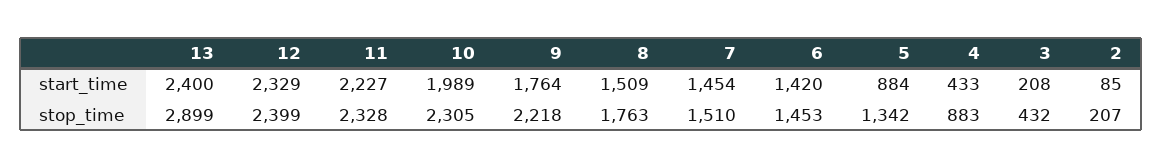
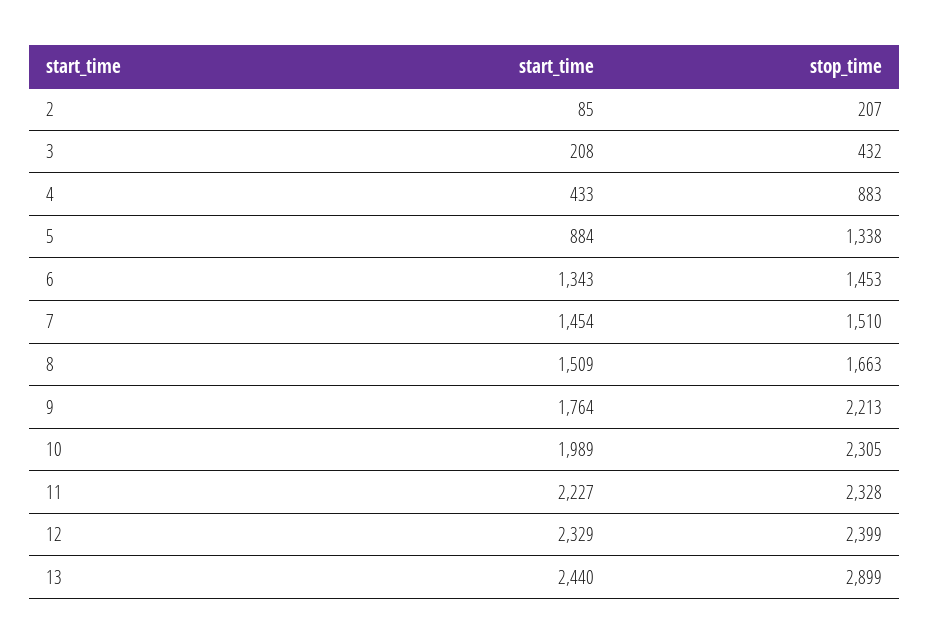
13, start_time: 2400 -> 2440
6, start_time: 1420 -> 1343
9, stop_time: 2218 -> 2213
8, stop_time: 1763 -> 1663
5, stop_time: 1342 -> 1338

